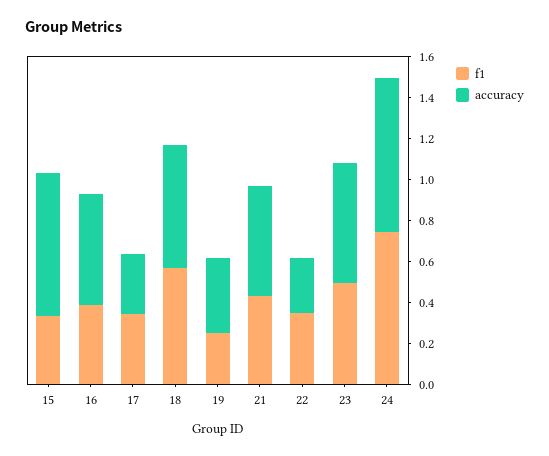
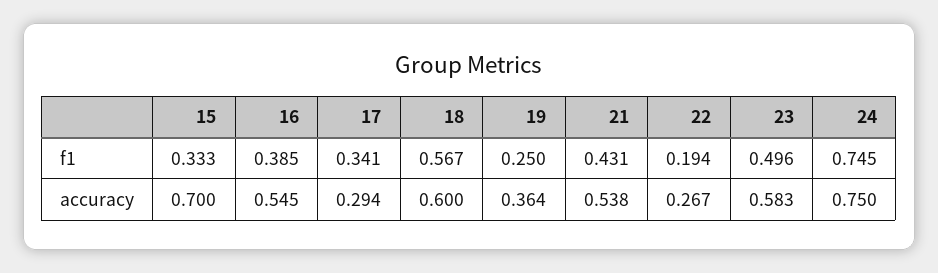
f1, 22: 0.35 -> 0.194

